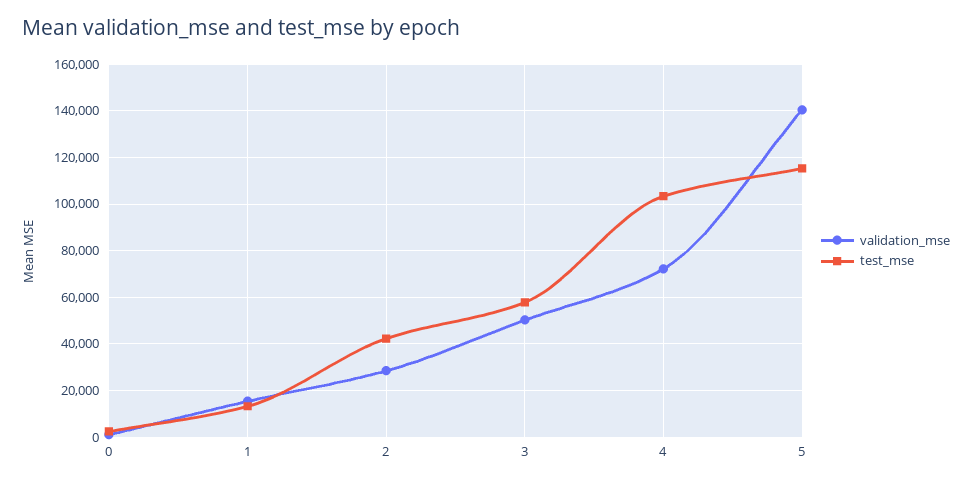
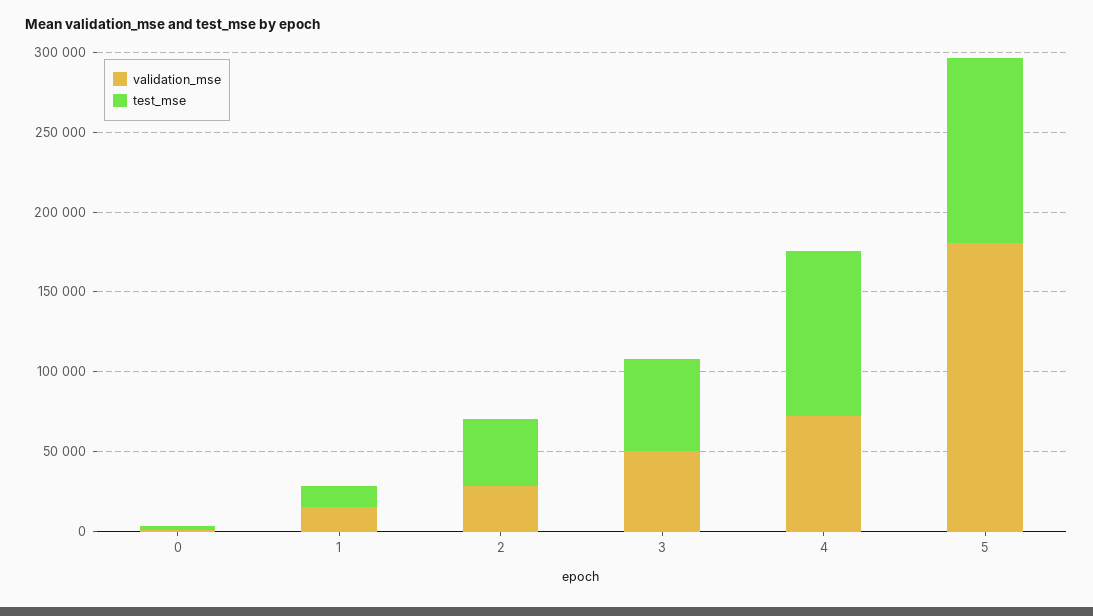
validation_mse, 5: 140000 -> 180000

